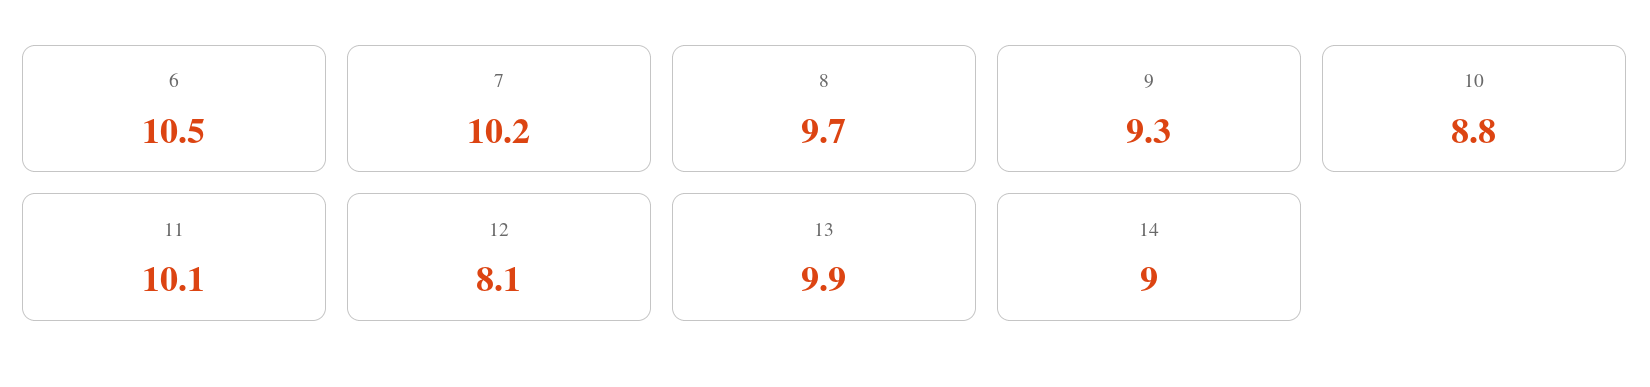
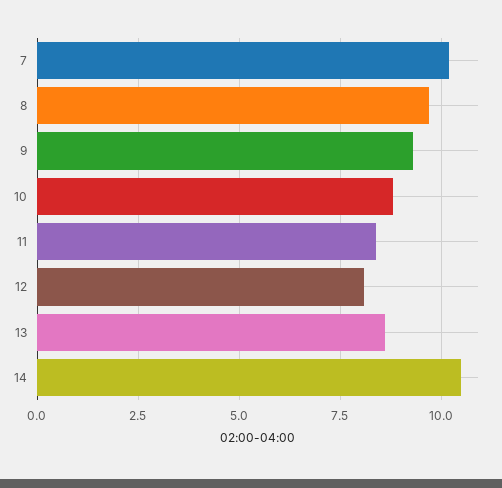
6: 10.5 -> none
11: 10.1 -> 8.5
13: 9.9 -> 8.5
14: 9 -> 10.5

